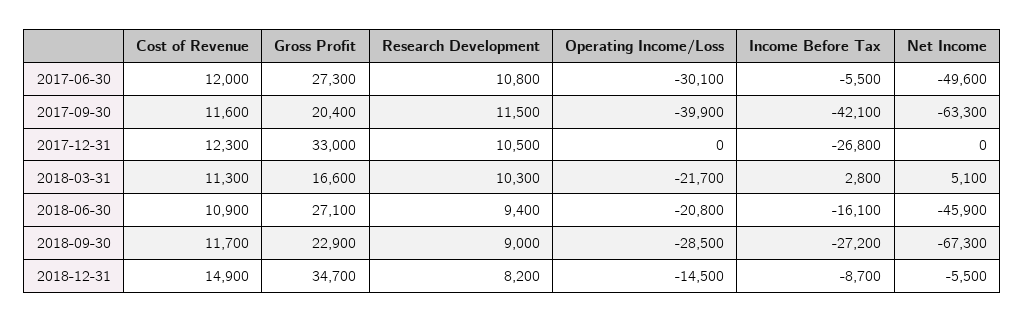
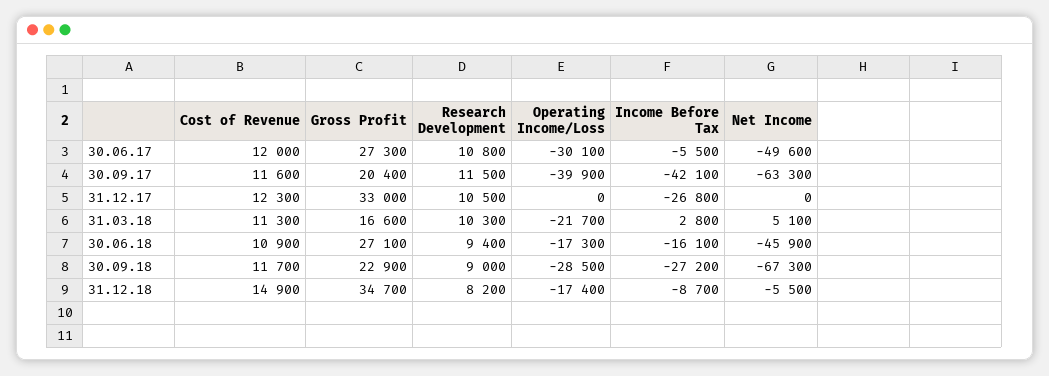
Operating Income/Loss, 2018-06-30: -20800 -> -17300
Operating Income/Loss, 2018-12-31: -14500 -> -17400

